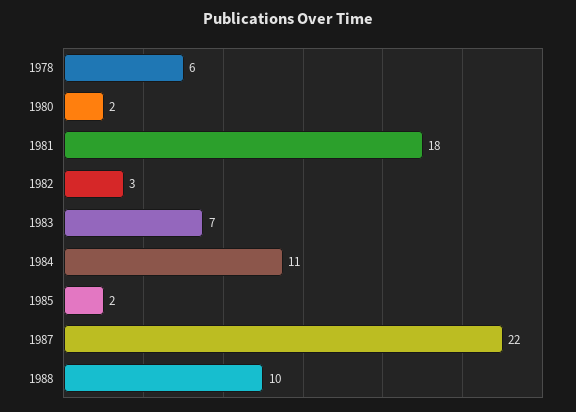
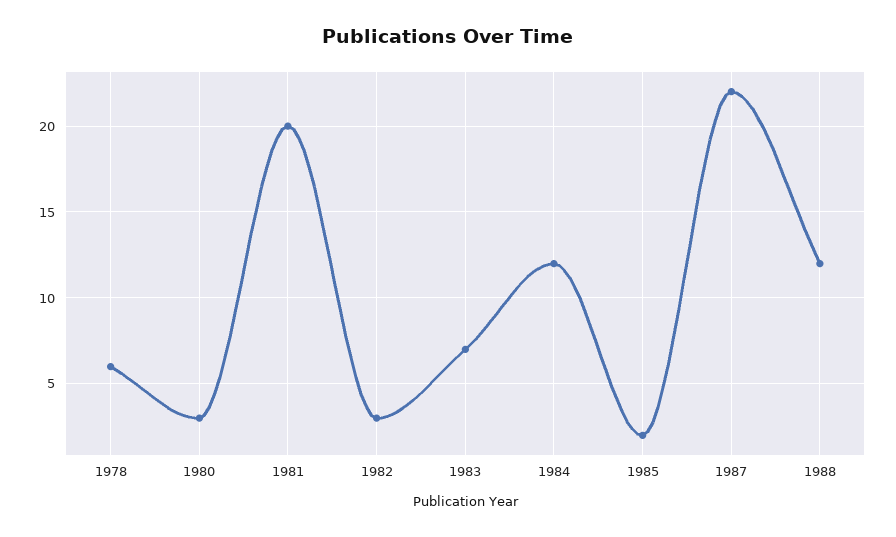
1980: 2 -> 3
1981: 18 -> 20
1984: 11 -> 12
1988: 10 -> 12

